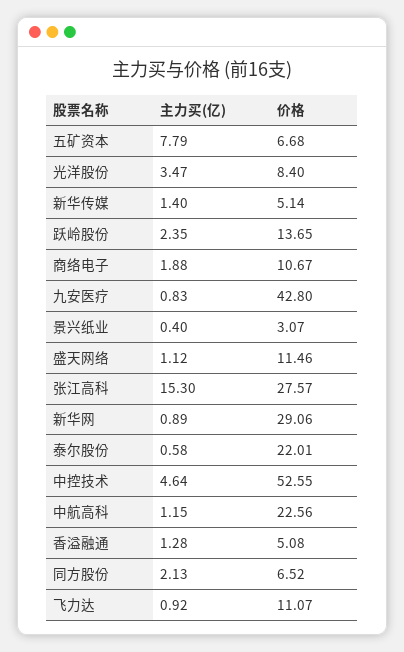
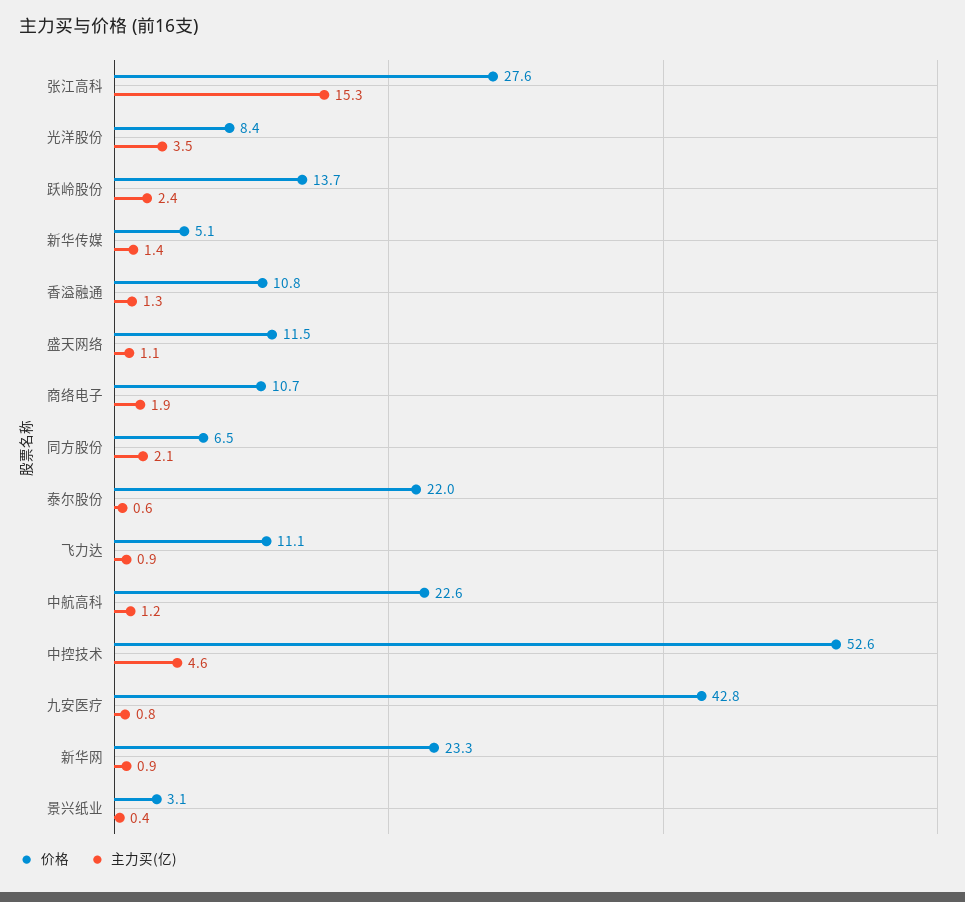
主力买(亿), 五矿资本: 7.79 -> none
价格, 五矿资本: 6.68 -> none
价格, 新华网: 29.06 -> 23.3
价格, 香溢融通: 5.08 -> 10.8

